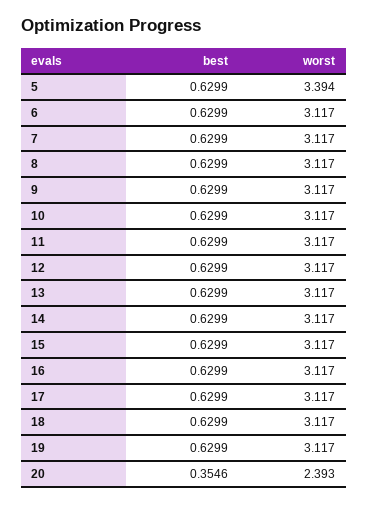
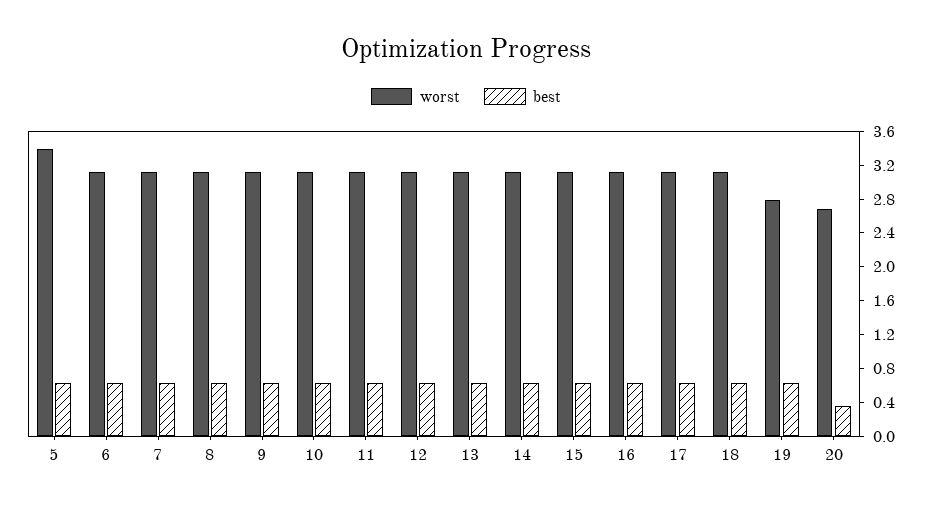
worst, 19: 3.117 -> 2.8
worst, 20: 2.393 -> 2.7

